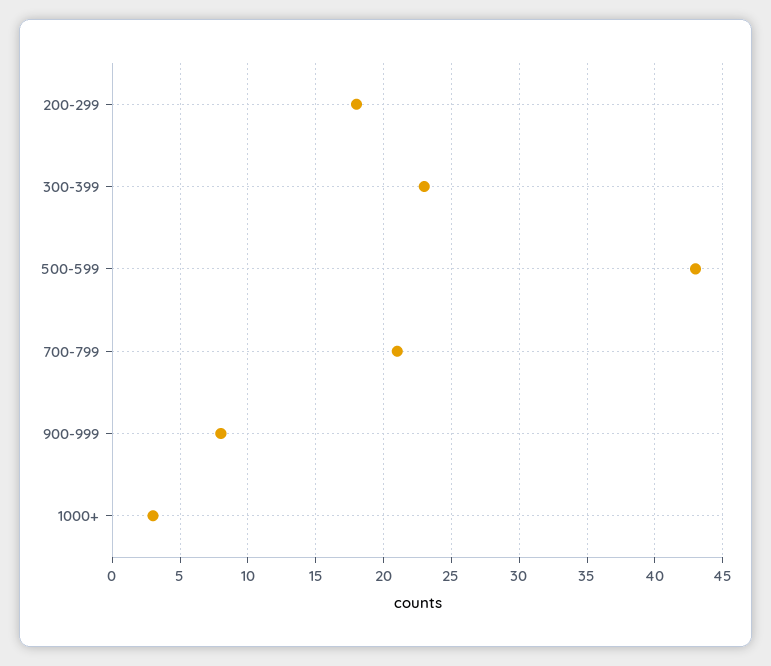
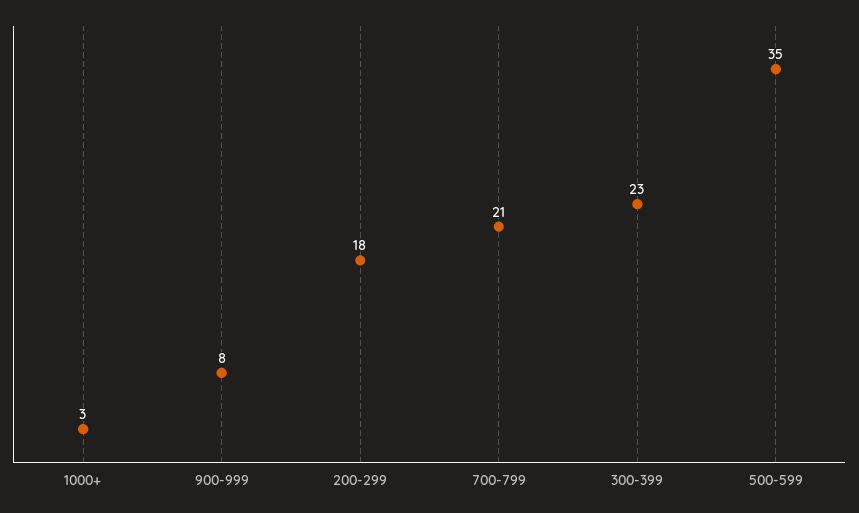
500-599: 43 -> 35

